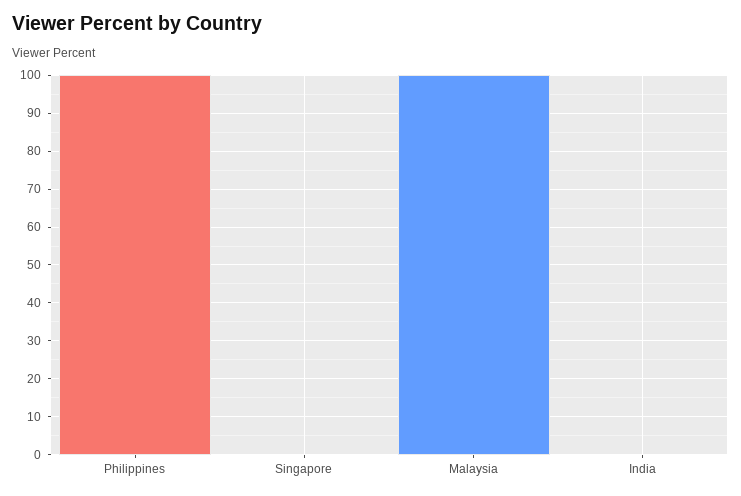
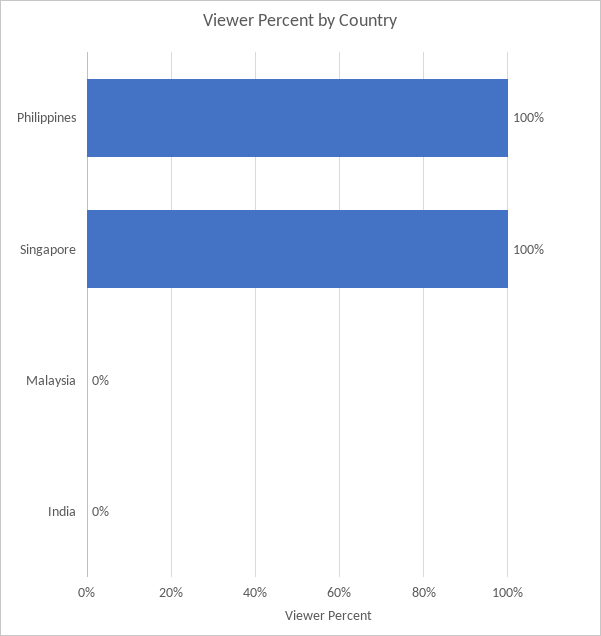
Singapore: 0 -> 100
Malaysia: 100 -> 0

